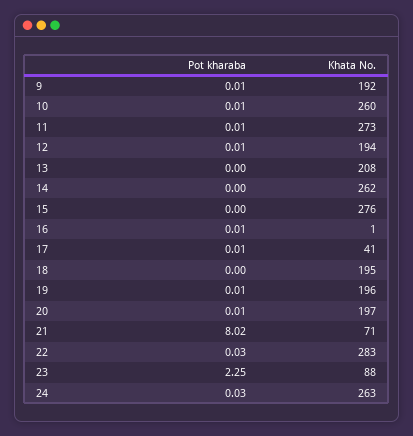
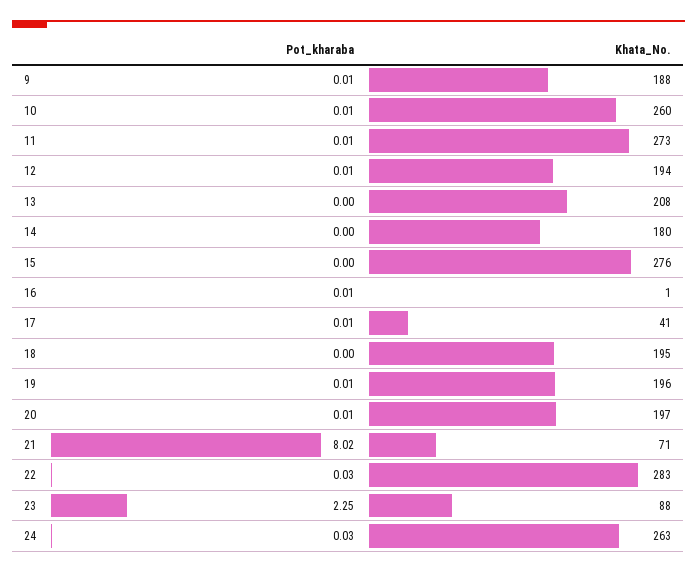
Khata No., 9: 192 -> 188
Khata No., 14: 262 -> 180

